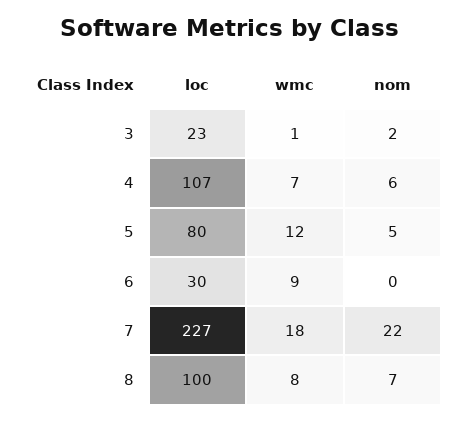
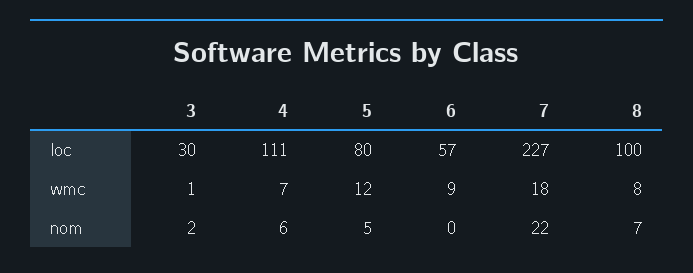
loc, 3: 23 -> 30
loc, 4: 107 -> 111
loc, 6: 30 -> 57

